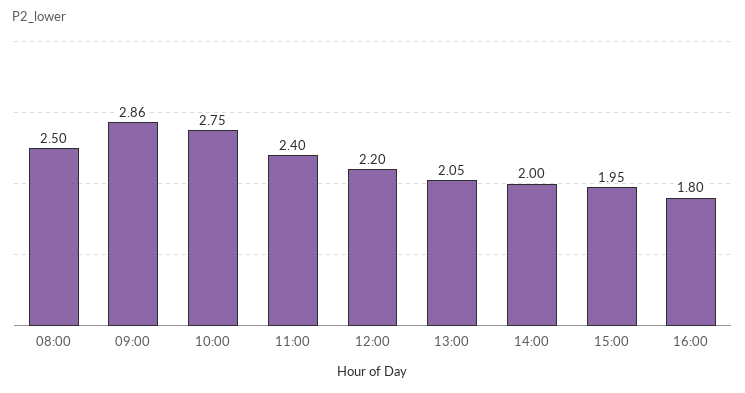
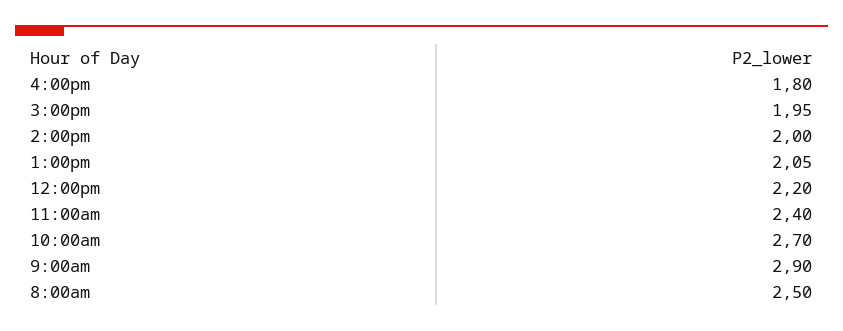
09:00: 2.86 -> 2.9
10:00: 2.75 -> 2.7

